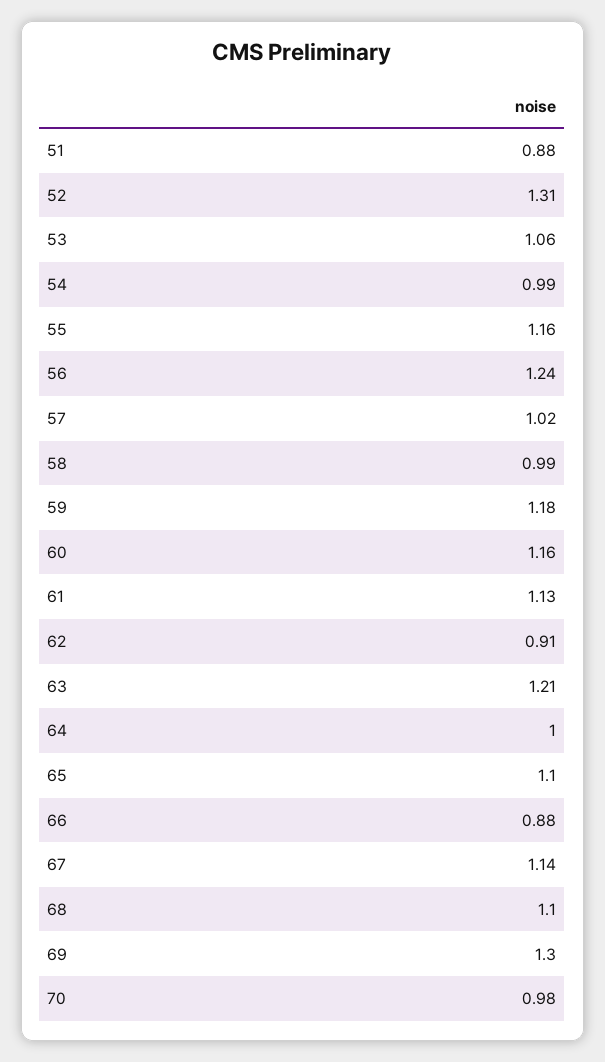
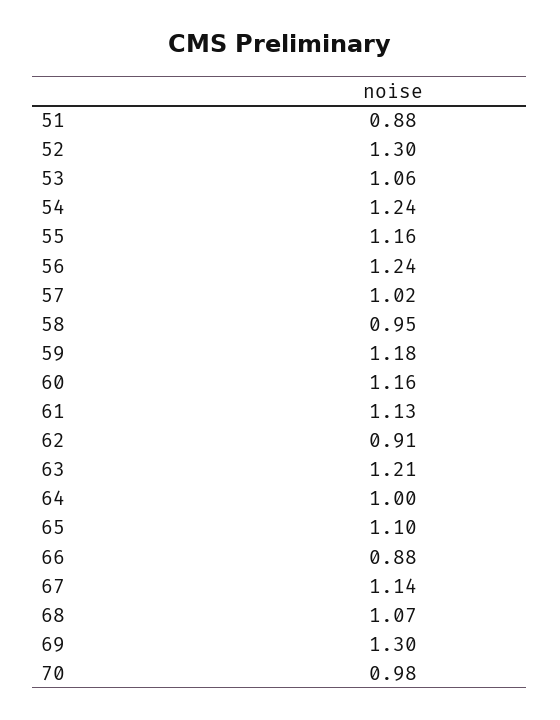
52: 1.31 -> 1.3
54: 0.99 -> 1.24
58: 0.99 -> 0.95
68: 1.1 -> 1.07

